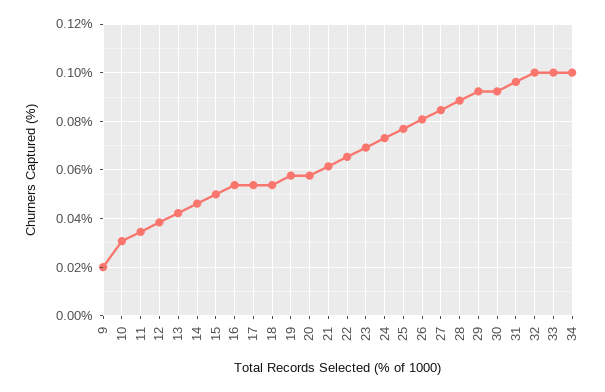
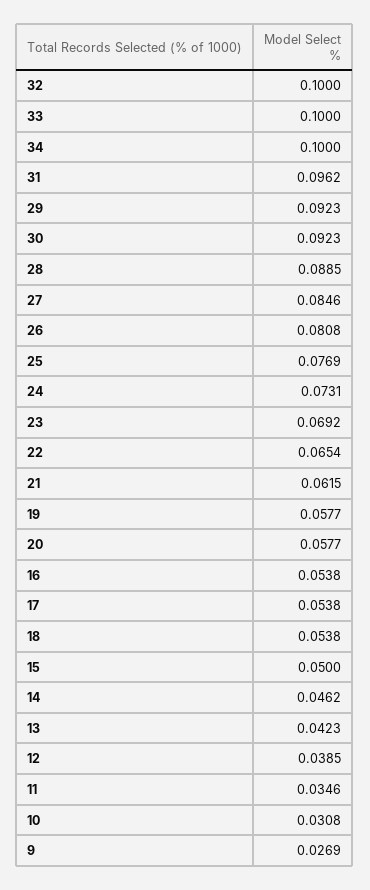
9: 0.02 -> 0.0269

